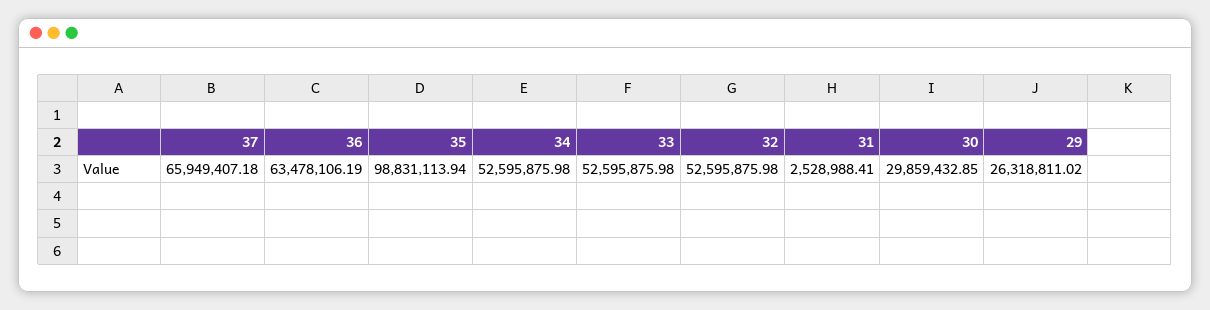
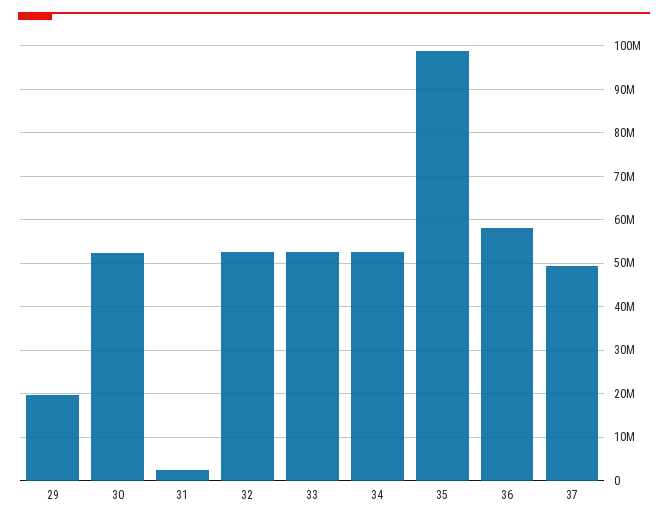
37: 65949407.18 -> 50000000
36: 63478106.19 -> 58000000
30: 29859432.85 -> 52000000
29: 26318811.02 -> 20000000

